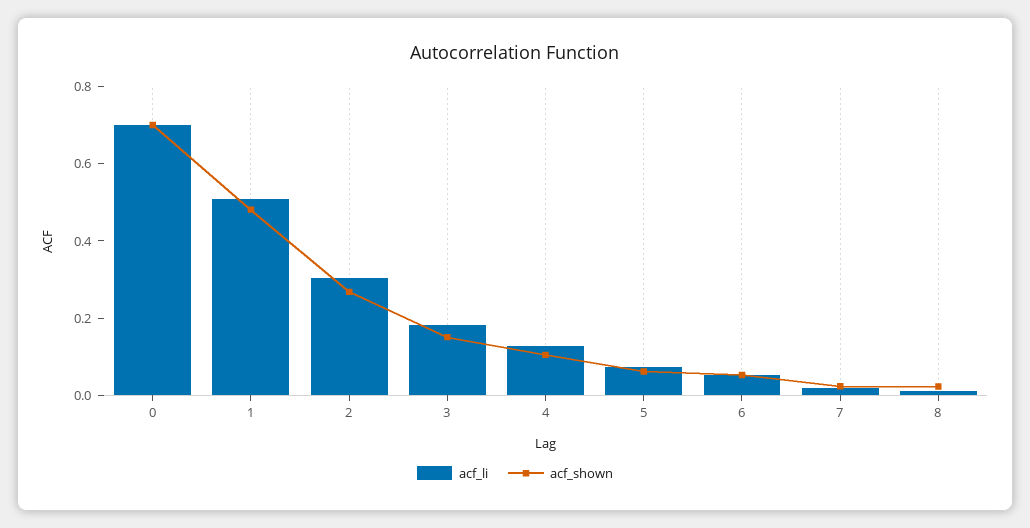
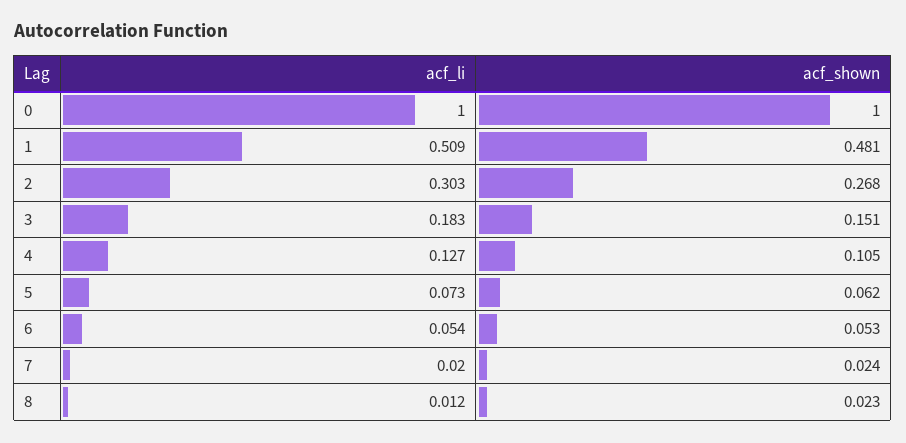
acf_li, 0: 0.7 -> 1
acf_shown, 0: 0.7 -> 1

